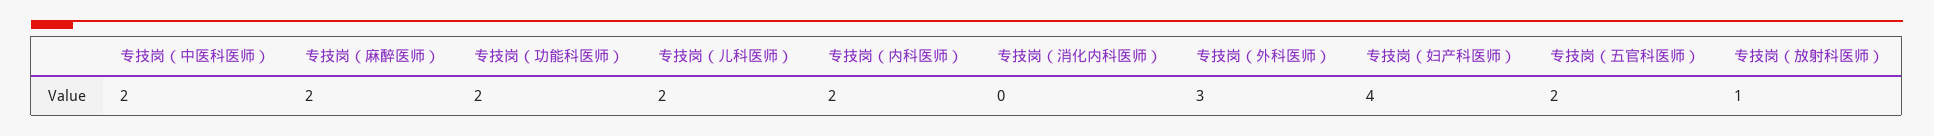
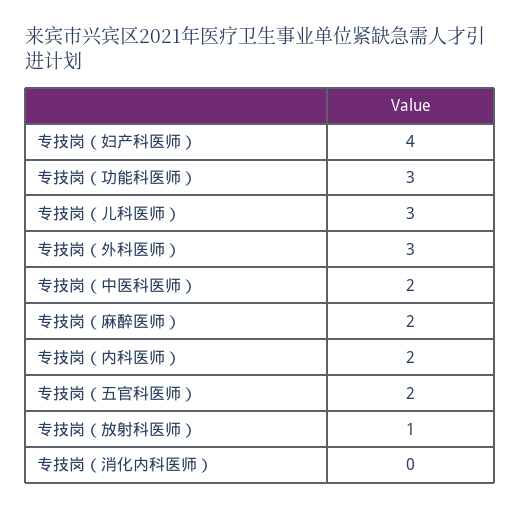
专技岗（功能科医师）: 2 -> 3
专技岗（儿科医师）: 2 -> 3

